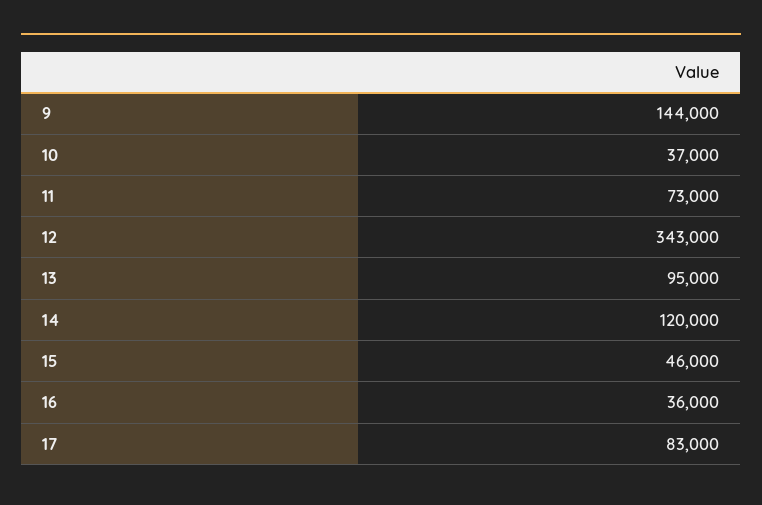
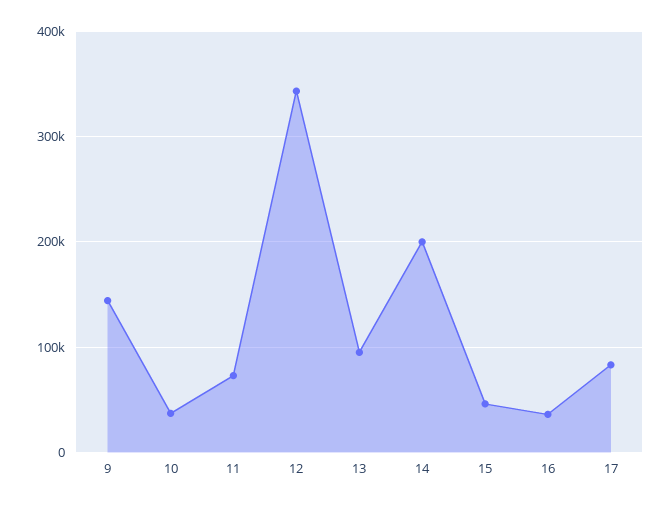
14: 120000 -> 200000

